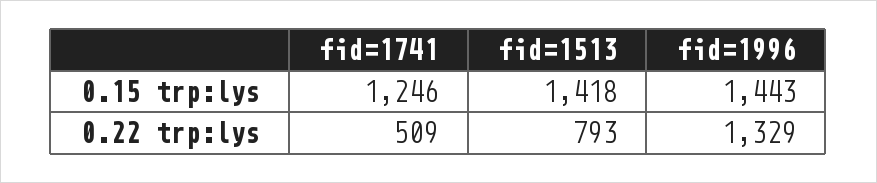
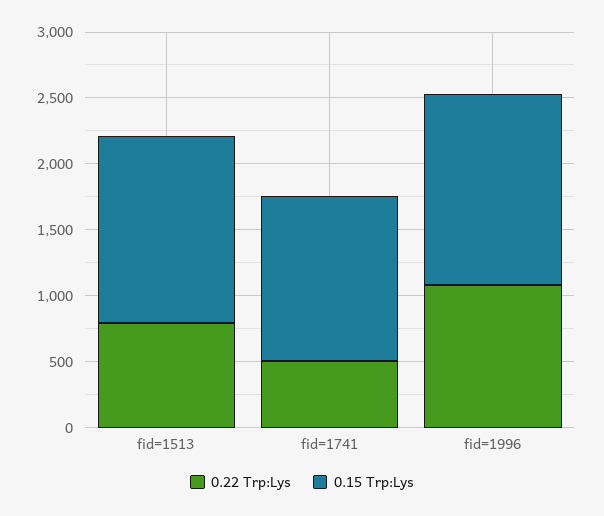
0.22 trp:lys, fid=1996: 1329 -> 1100

